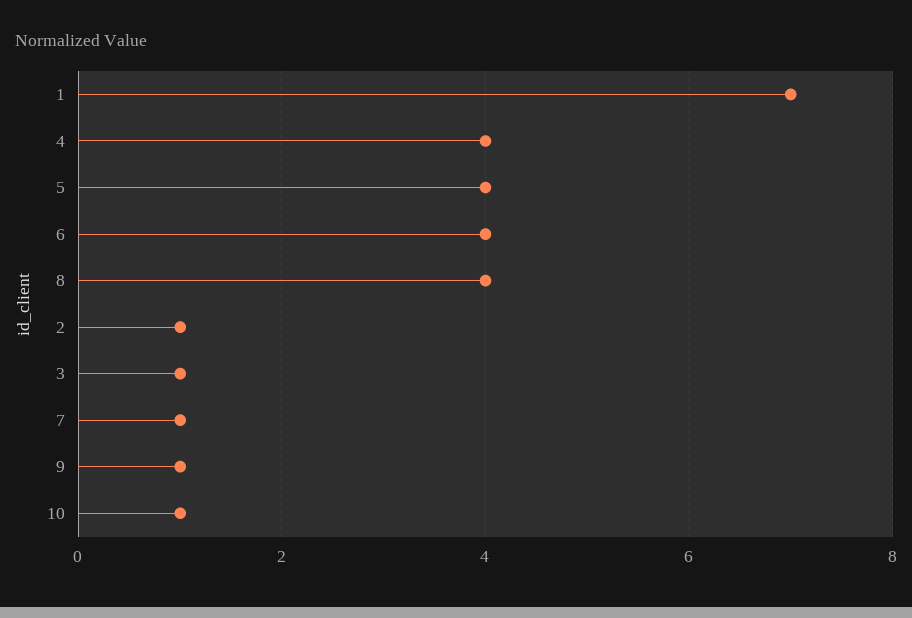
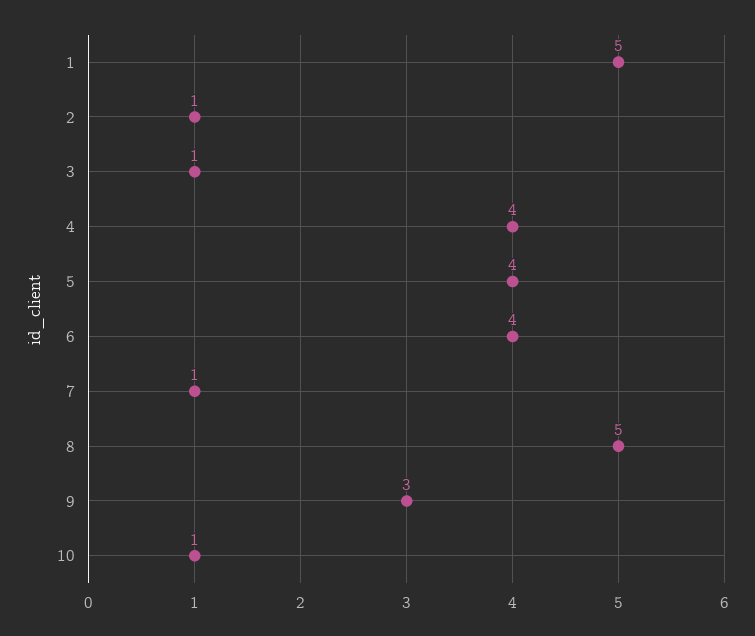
1: 7 -> 5
8: 4 -> 5
9: 1 -> 3

